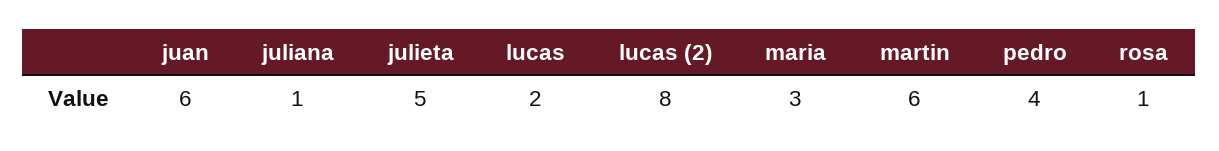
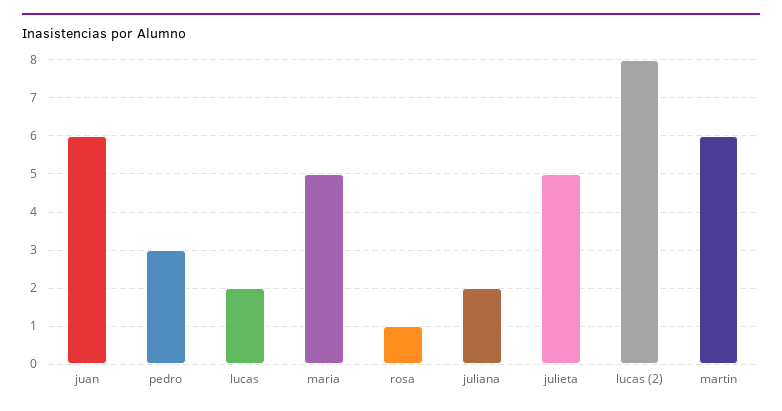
juliana: 1 -> 2
maria: 3 -> 5
pedro: 4 -> 3

